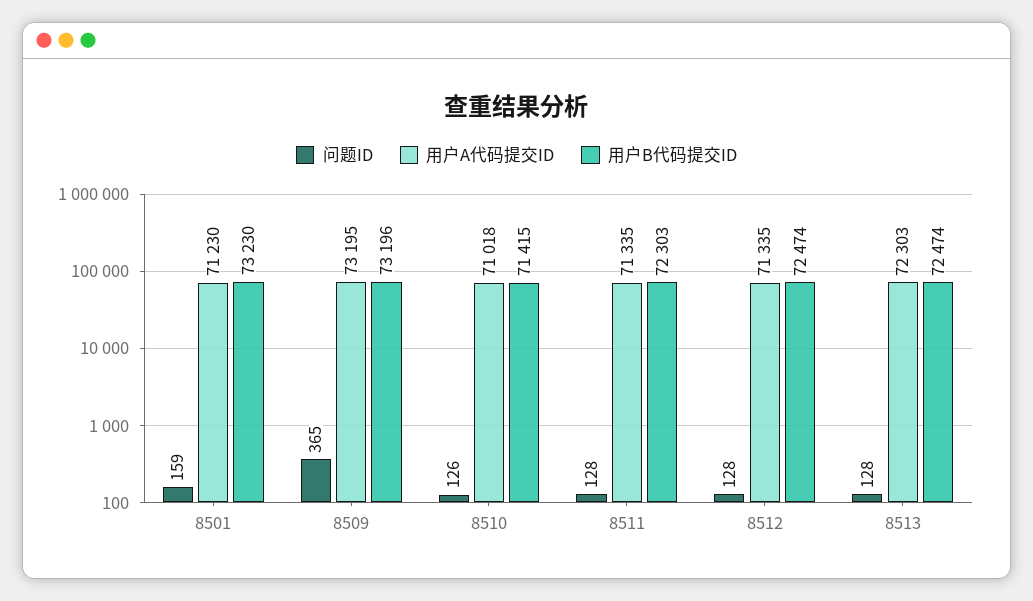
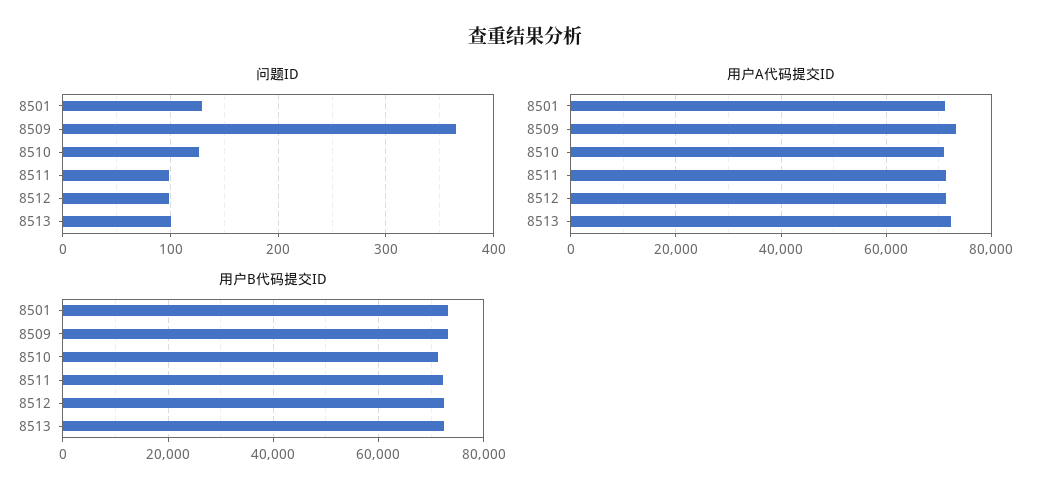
问题ID, 8501: 159 -> 130
问题ID, 8511: 128 -> 100
问题ID, 8512: 128 -> 100
问题ID, 8513: 128 -> 100

